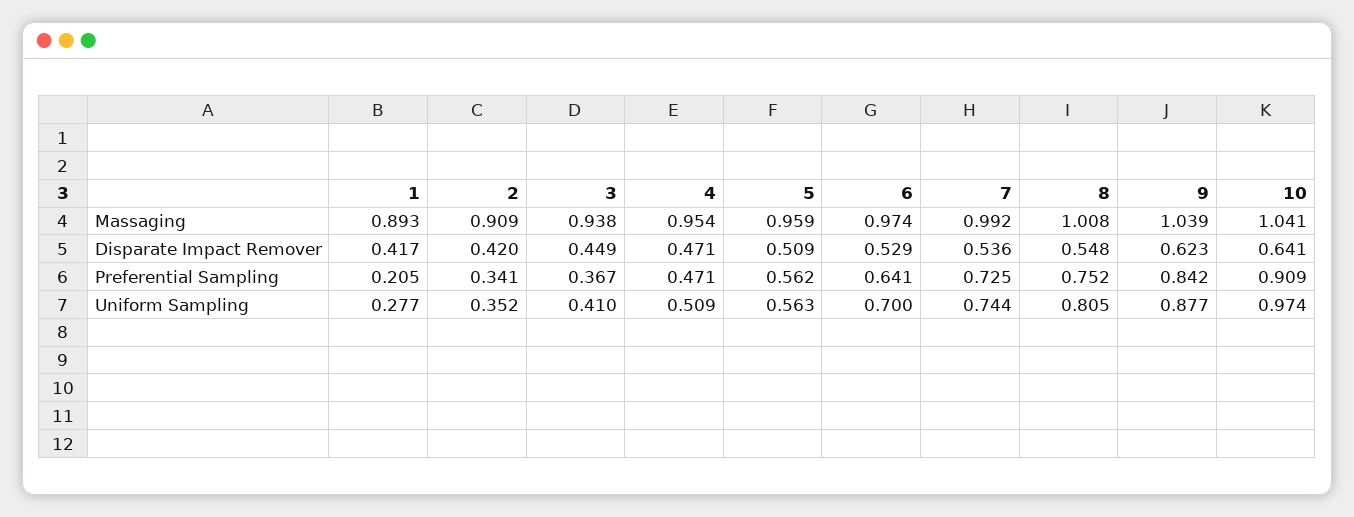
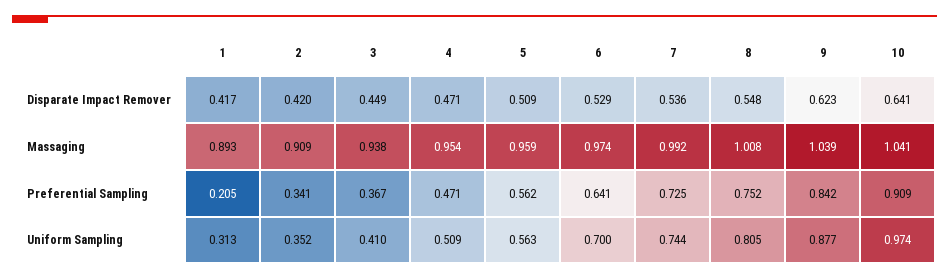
1, Uniform Sampling: 0.277 -> 0.313

